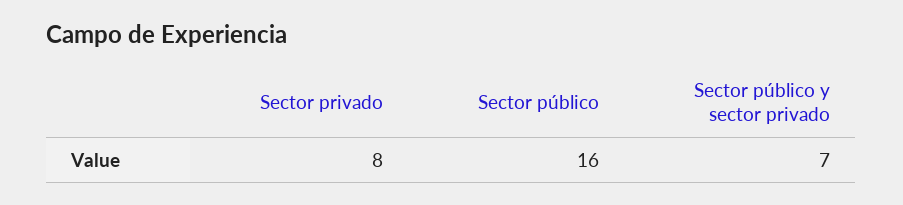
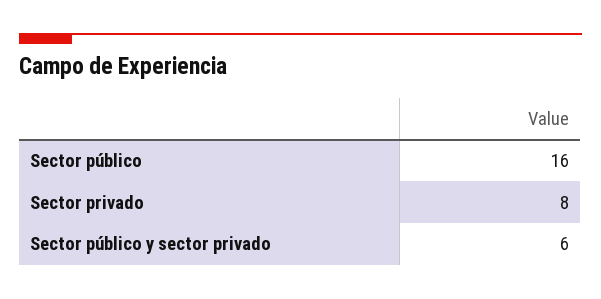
Sector público y sector privado: 7 -> 6

